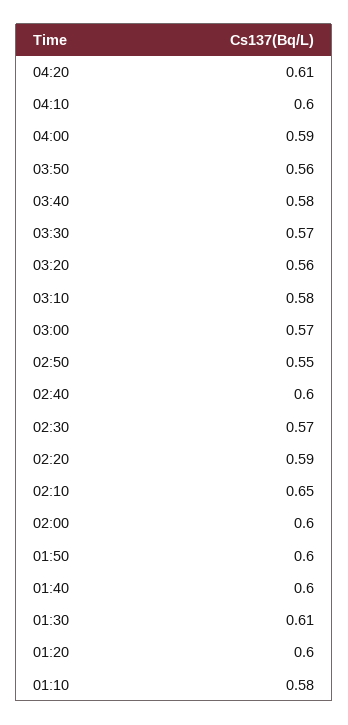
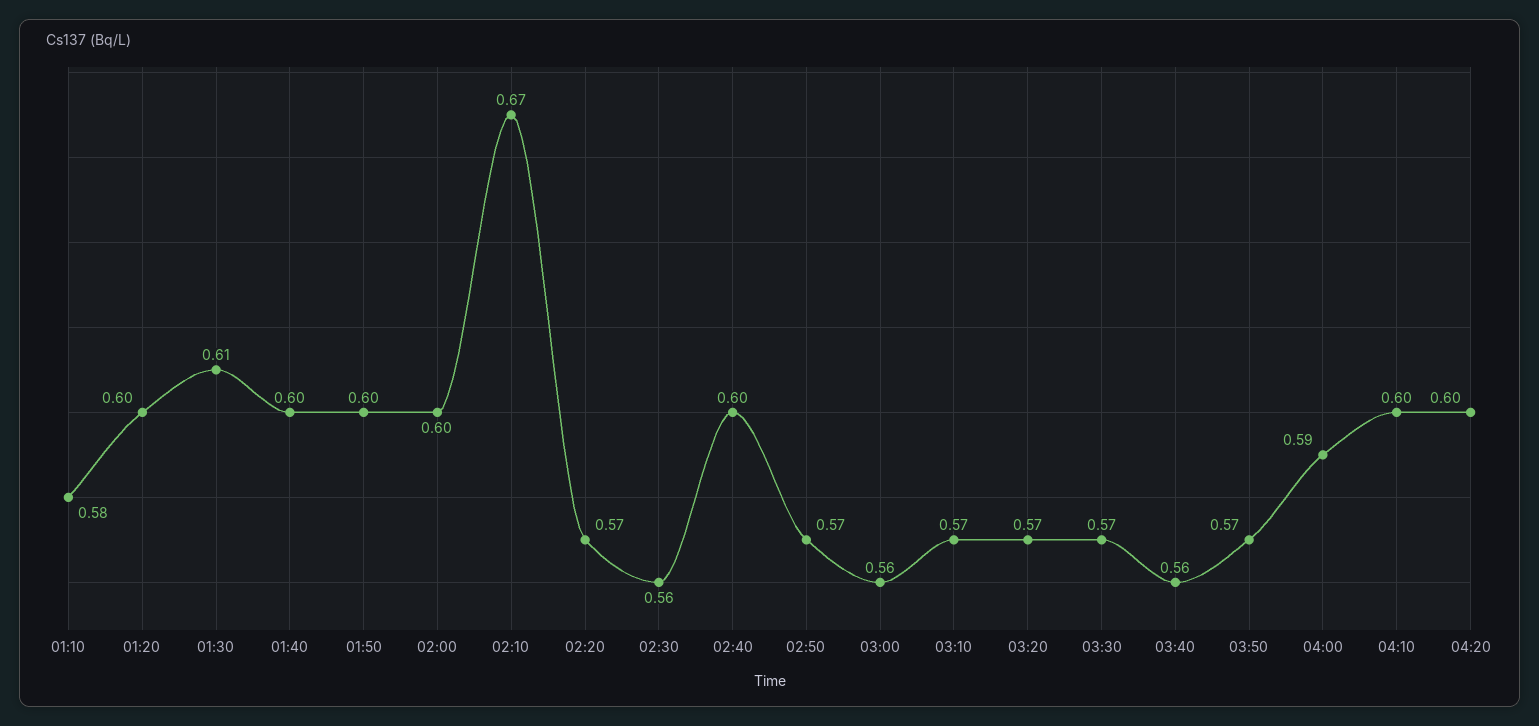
04:20: 0.61 -> 0.6
03:50: 0.56 -> 0.57
03:40: 0.58 -> 0.56
03:20: 0.56 -> 0.57
03:10: 0.58 -> 0.57
03:00: 0.57 -> 0.56
02:50: 0.55 -> 0.57
02:30: 0.57 -> 0.56
02:20: 0.59 -> 0.57
02:10: 0.65 -> 0.67

